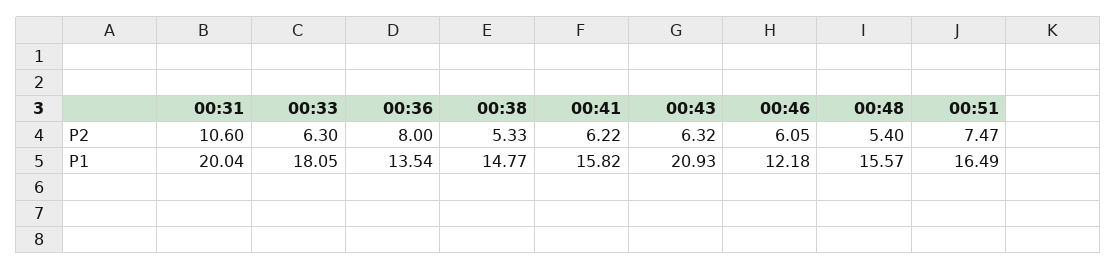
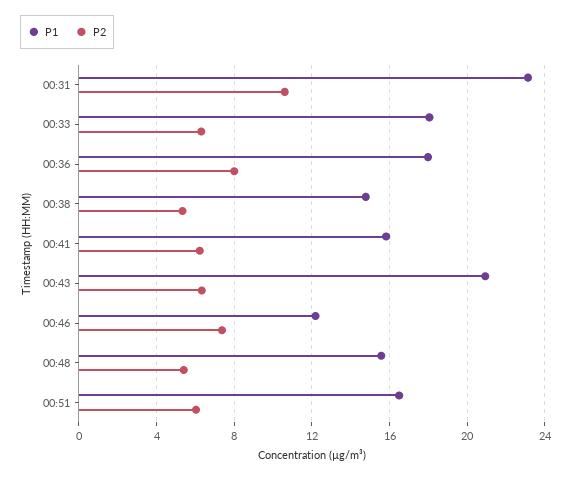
P2, 00:46: 6.05 -> 7.5
P2, 00:51: 7.47 -> 6
P1, 00:31: 20.04 -> 23
P1, 00:36: 13.54 -> 18

